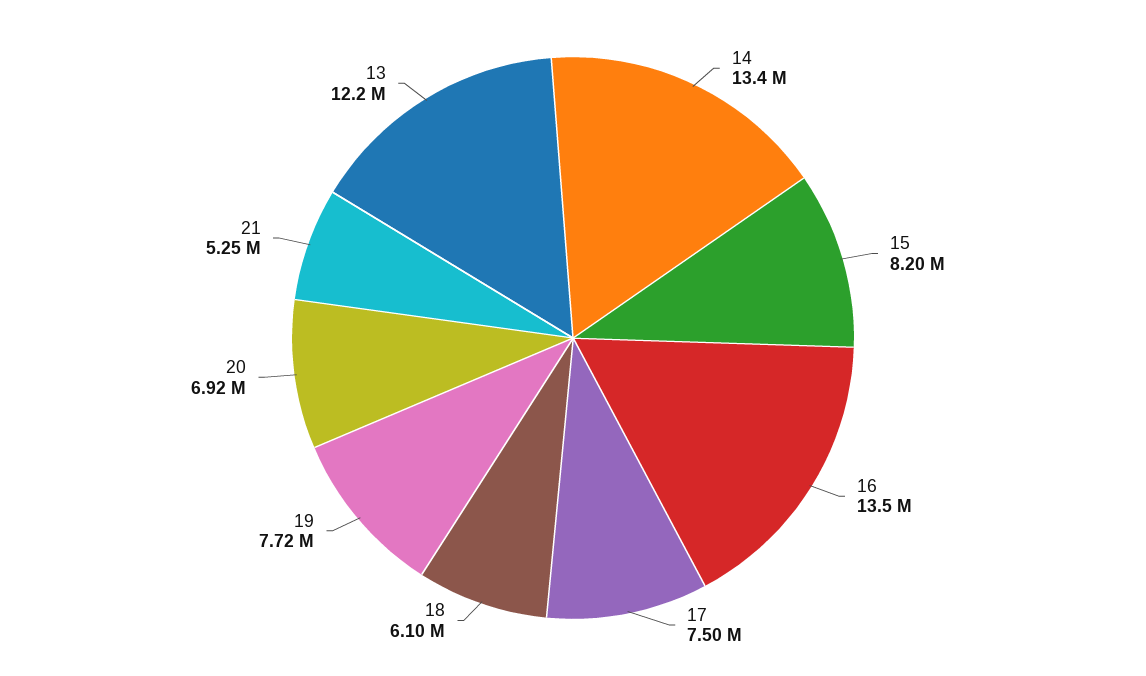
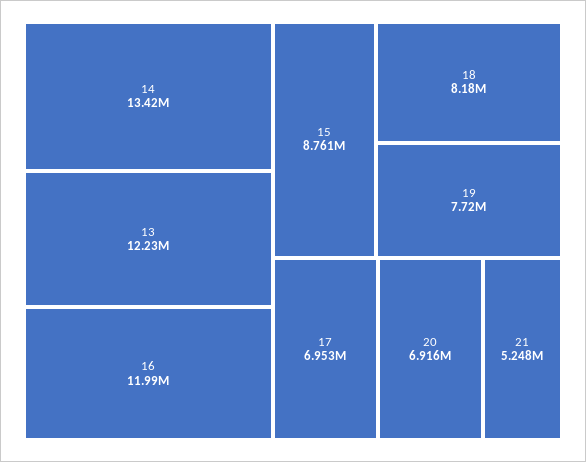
15: 8200000 -> 8761000
16: 13500000 -> 11990000
17: 7500000 -> 6953000
18: 6100000 -> 8180000

